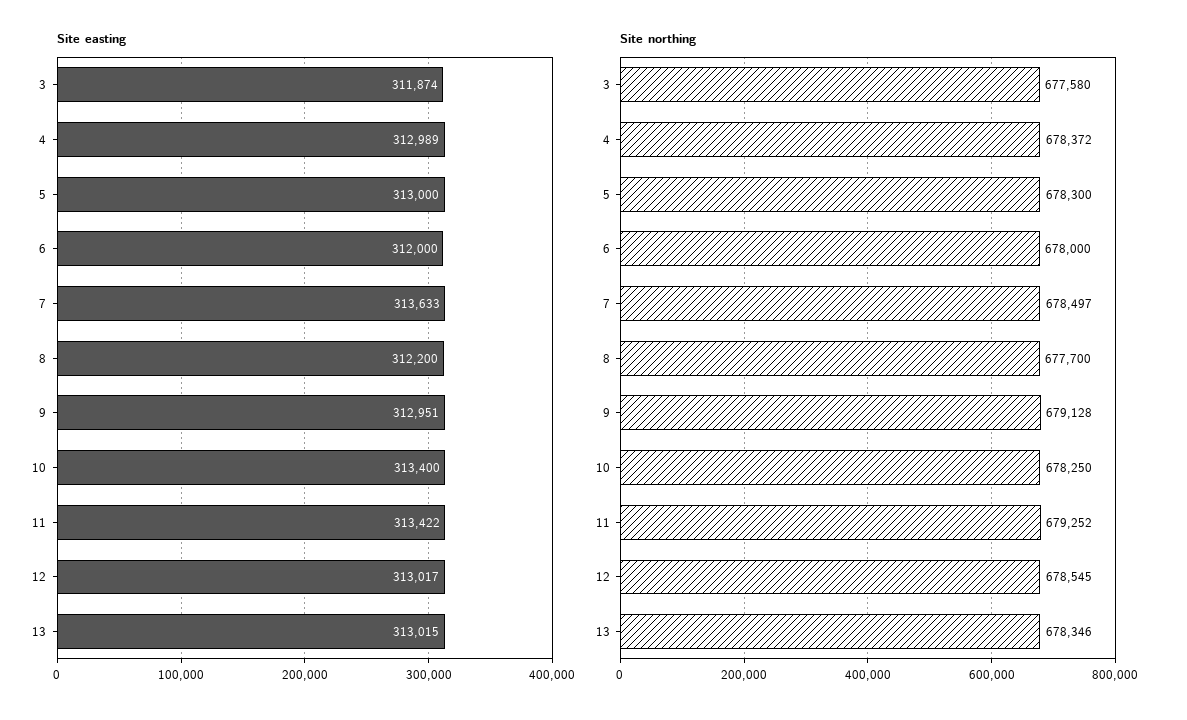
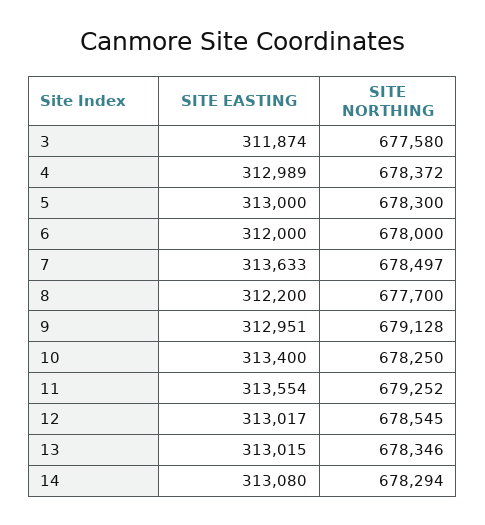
Site easting, 11: 313422 -> 313554
Site easting, 14: none -> 313080
Site northing, 14: none -> 678294

